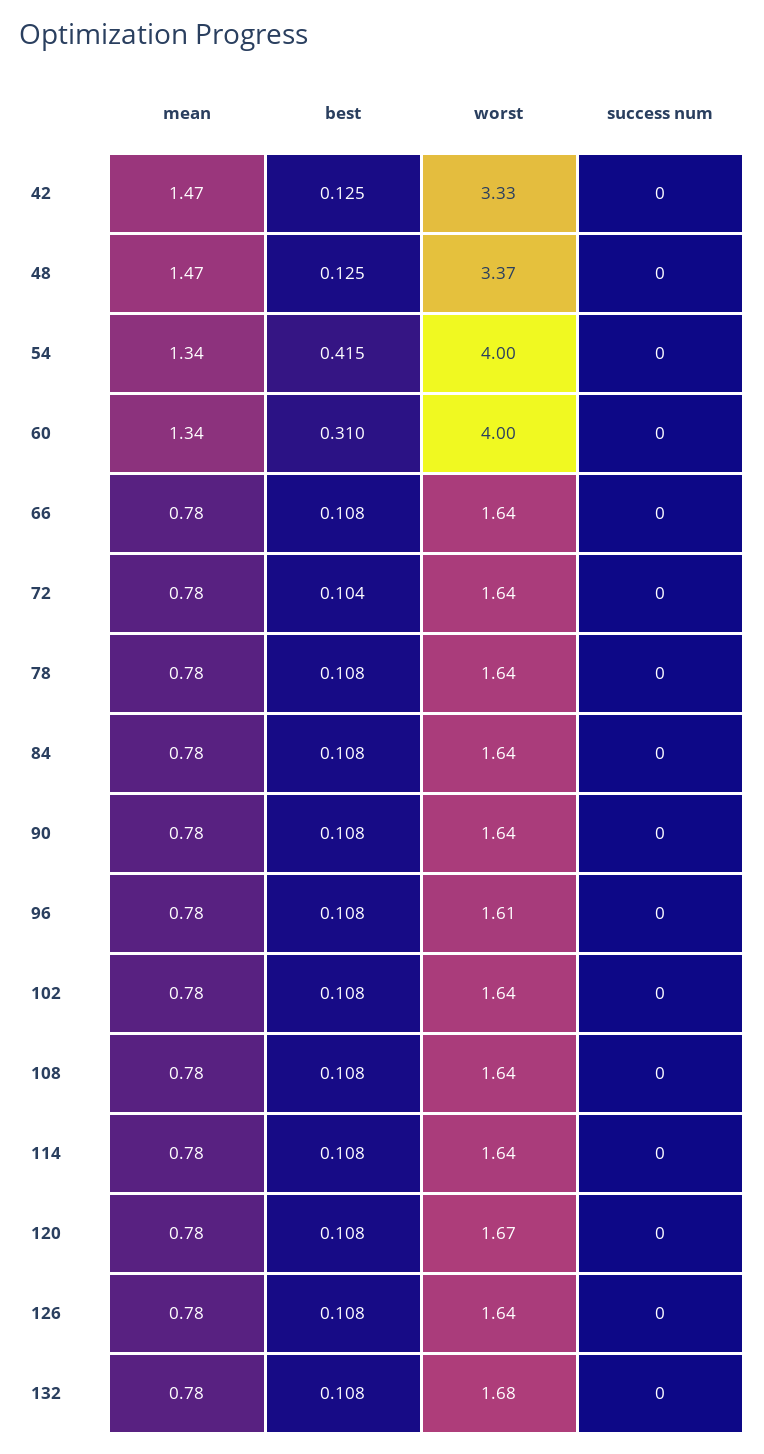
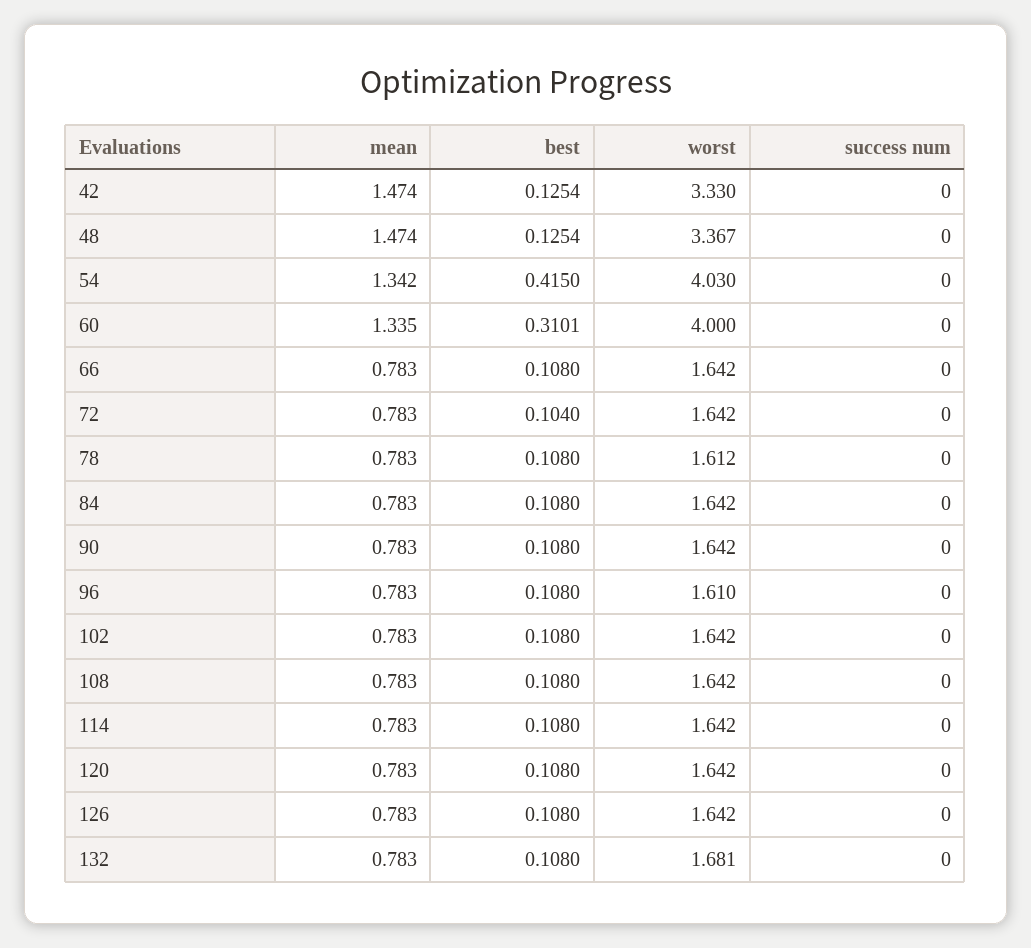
worst, 54: 4 -> 4.03
worst, 78: 1.64 -> 1.612
worst, 120: 1.67 -> 1.642

